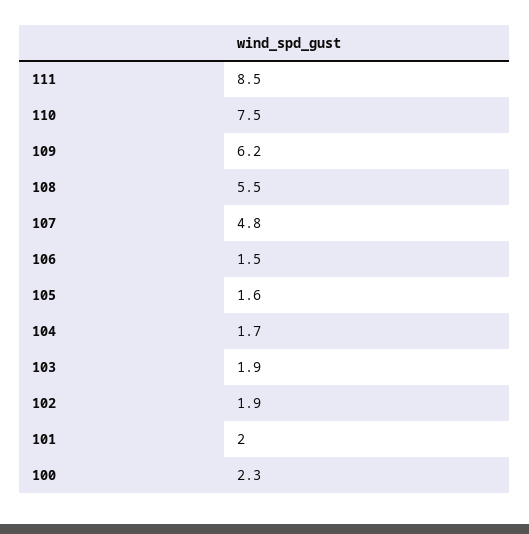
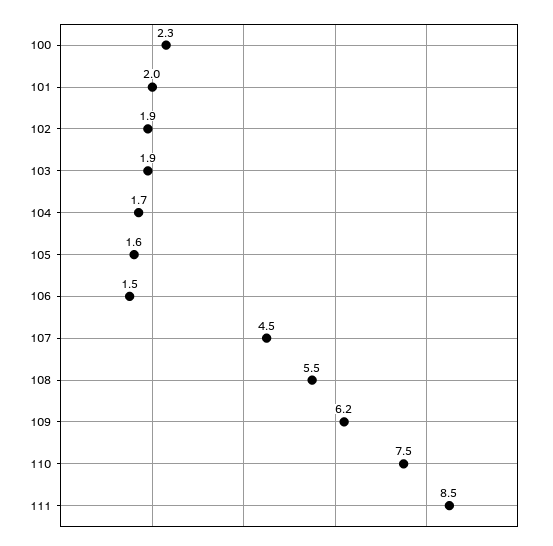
107: 4.8 -> 4.5

